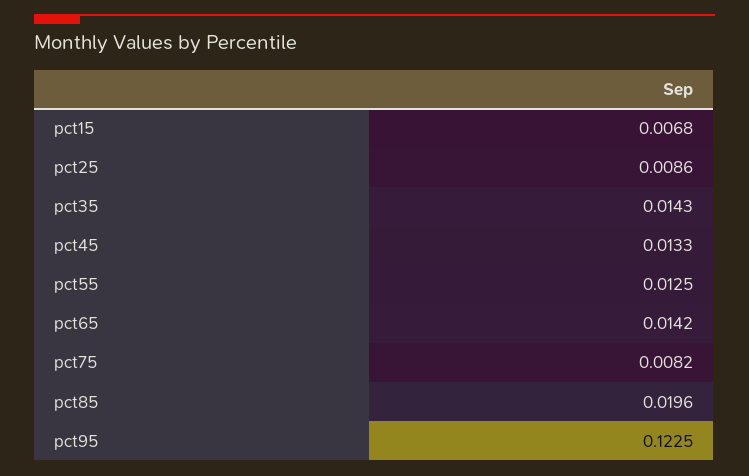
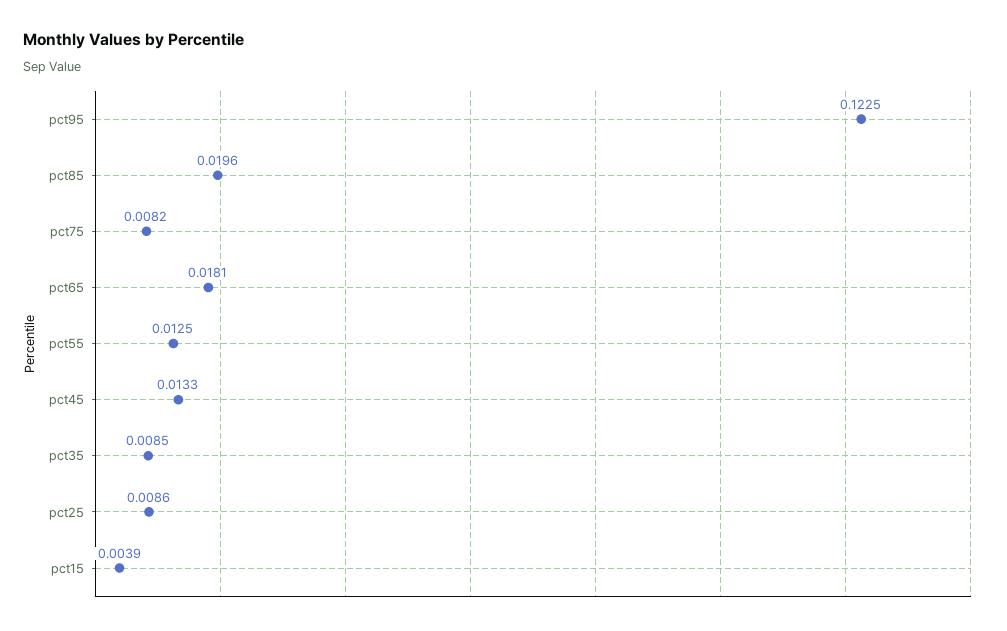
pct15: 0.0068 -> 0.0039
pct35: 0.0143 -> 0.0085
pct65: 0.0142 -> 0.0181

